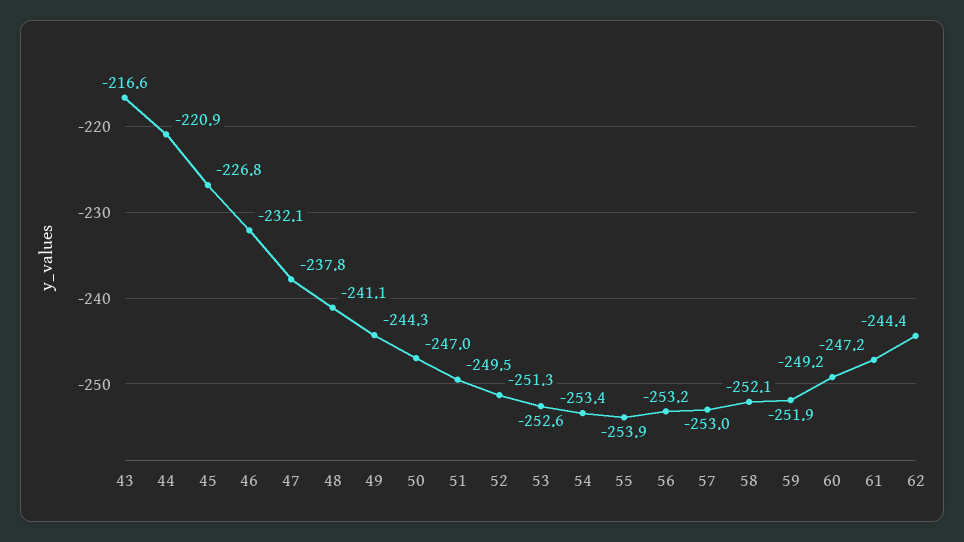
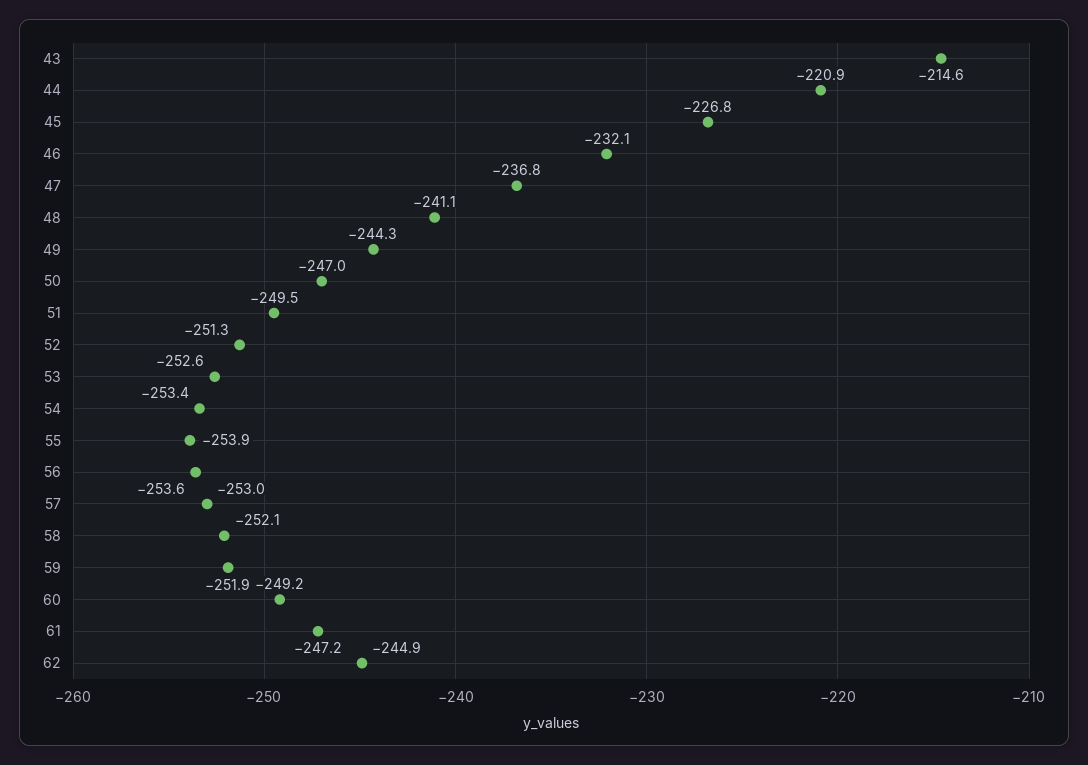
43: -216.6 -> -214.6
47: -237.8 -> -236.8
56: -253.2 -> -253.6
62: -244.4 -> -244.9

